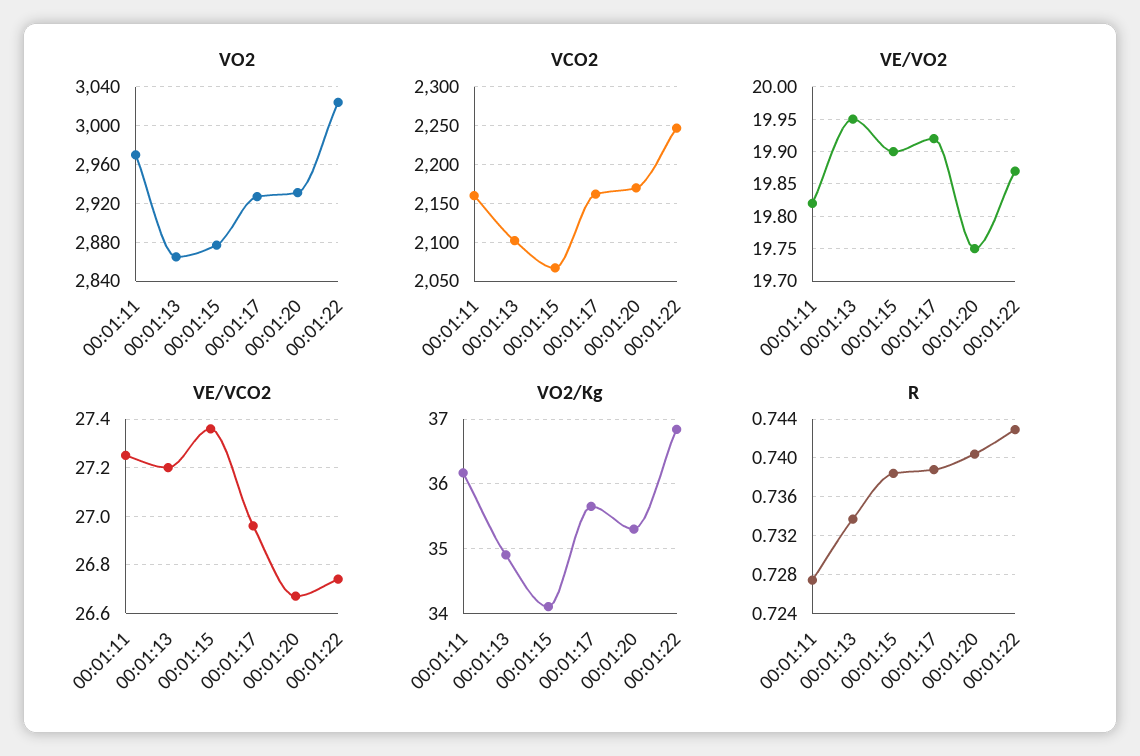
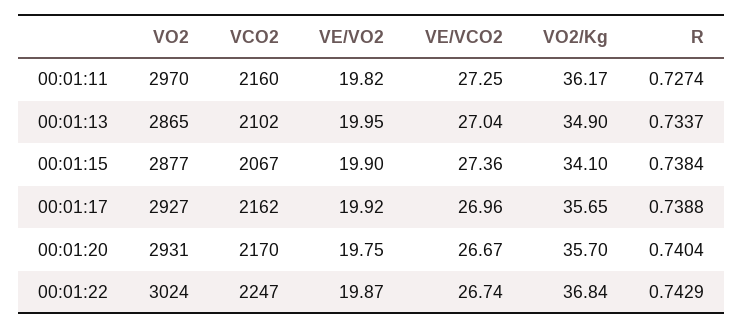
VE/VCO2, 00:01:13: 27.2 -> 27.04
VO2/Kg, 00:01:20: 35.3 -> 35.7

